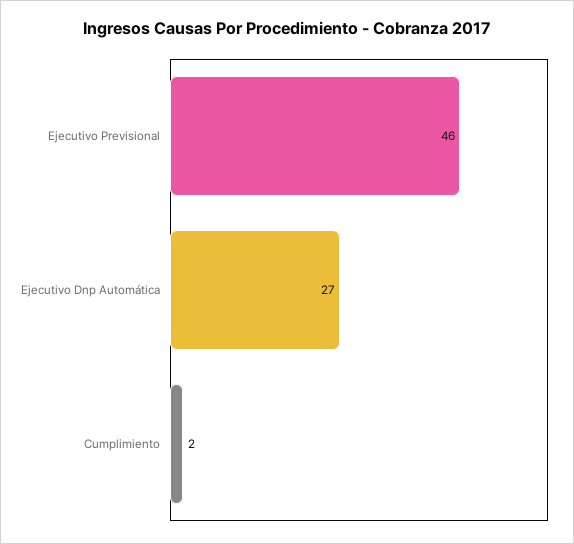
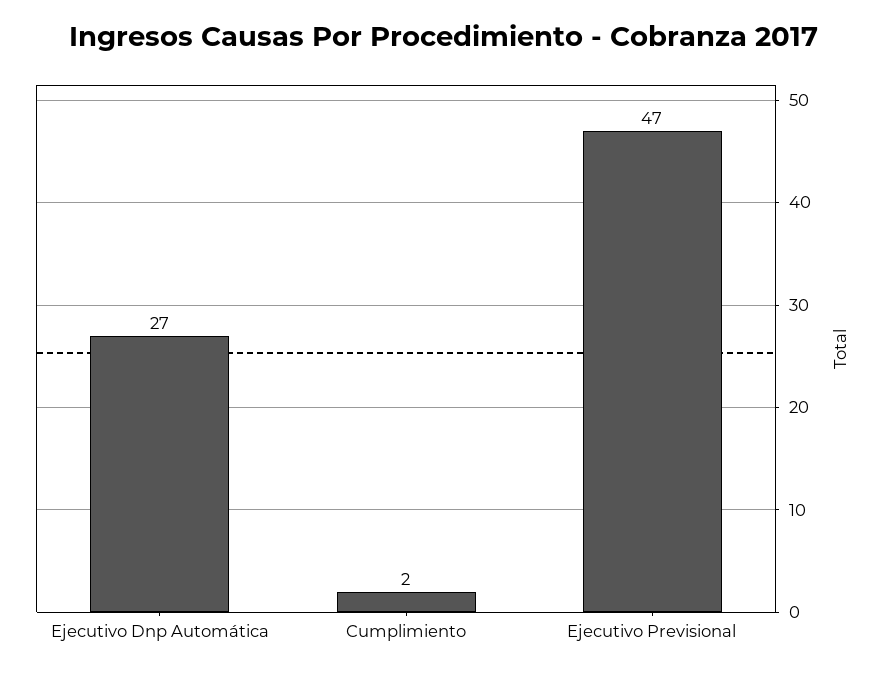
Ejecutivo Previsional: 46 -> 47

